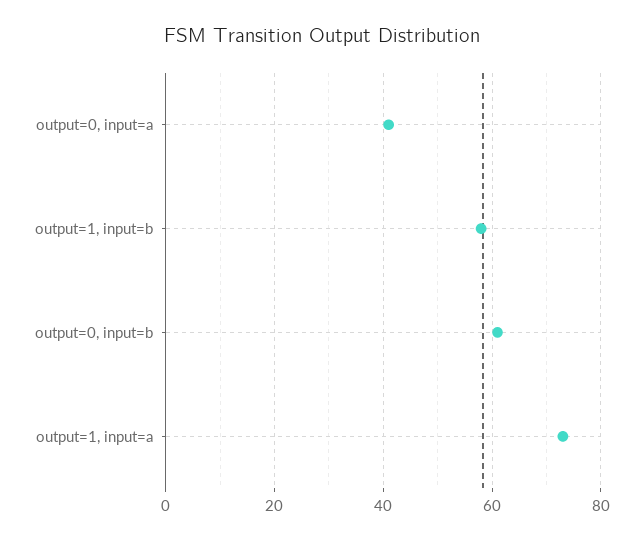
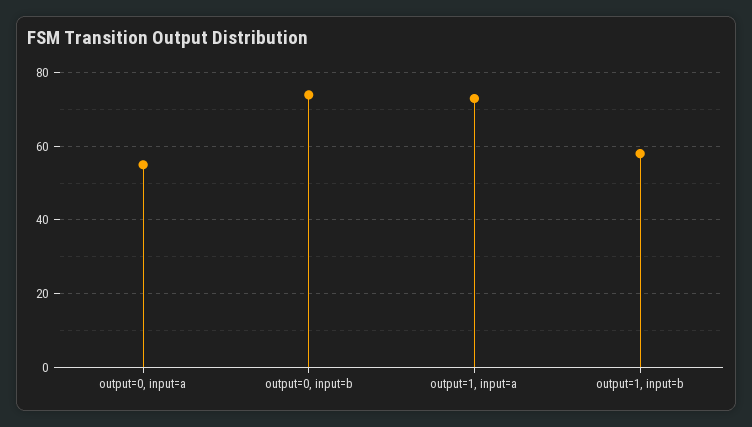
output=0, input=a: 40 -> 55
output=0, input=b: 60 -> 75

